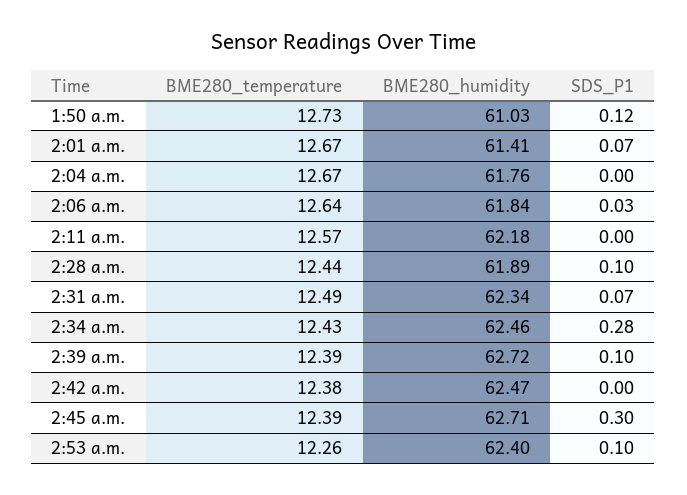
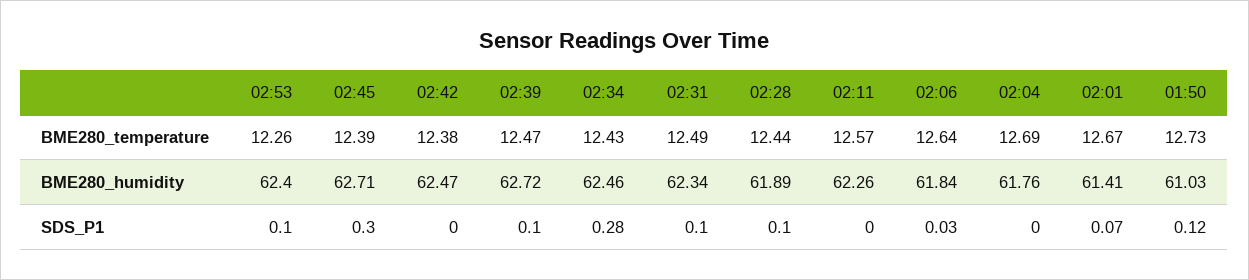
BME280_temperature, 2:04 a.m.: 12.67 -> 12.69
BME280_humidity, 2:11 a.m.: 62.18 -> 62.26
SDS_P1, 2:31 a.m.: 0.07 -> 0.1
BME280_temperature, 2:39 a.m.: 12.39 -> 12.47

